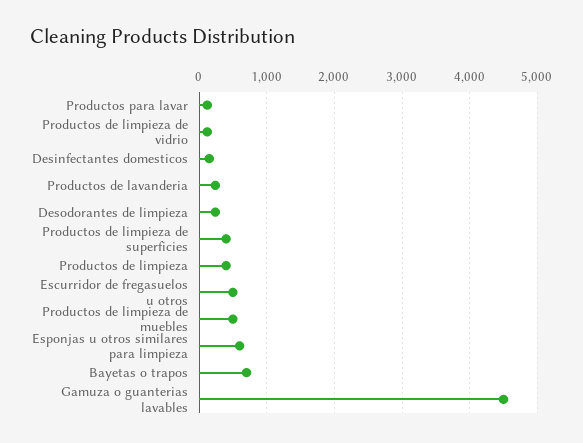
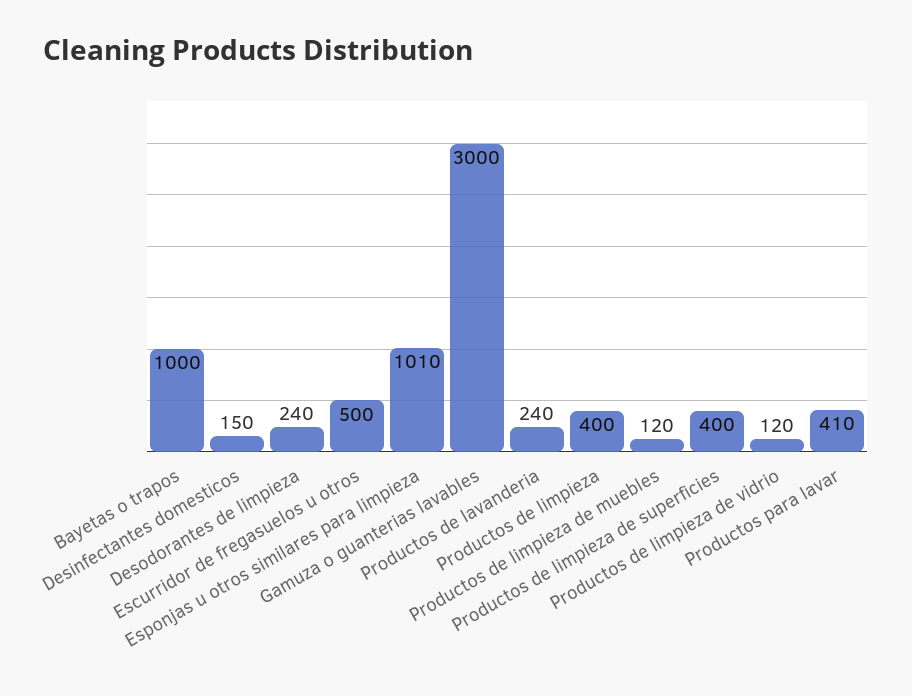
Productos para lavar: 100 -> 410
Productos de limpieza de muebles: 500 -> 120
Esponjas u otros similares para limpieza: 600 -> 1010
Bayetas o trapos: 700 -> 1000
Gamuza o guanterias lavables: 4500 -> 3000

